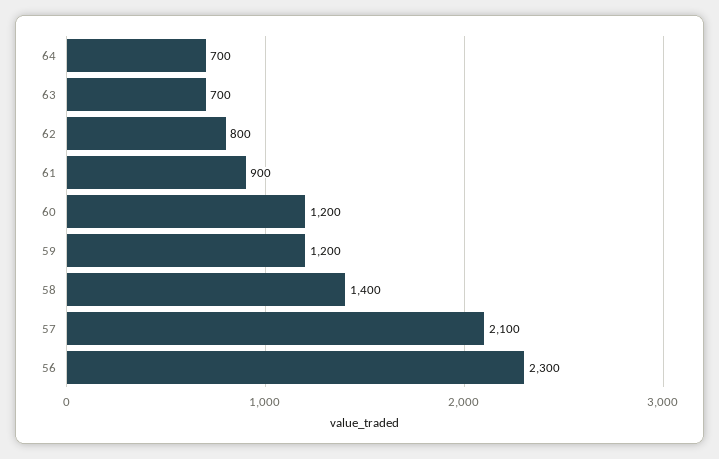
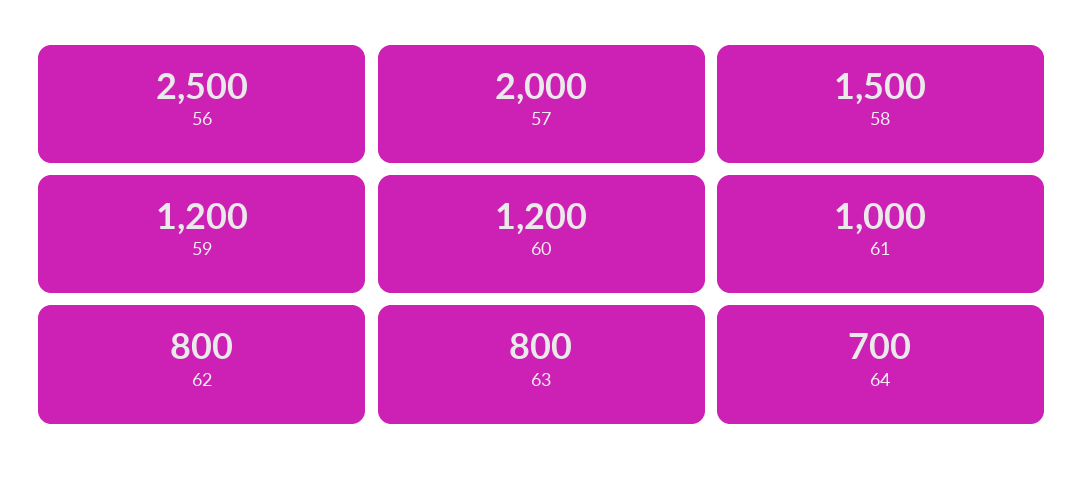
63: 700 -> 800
61: 900 -> 1000
58: 1400 -> 1500
57: 2100 -> 2000
56: 2300 -> 2500

